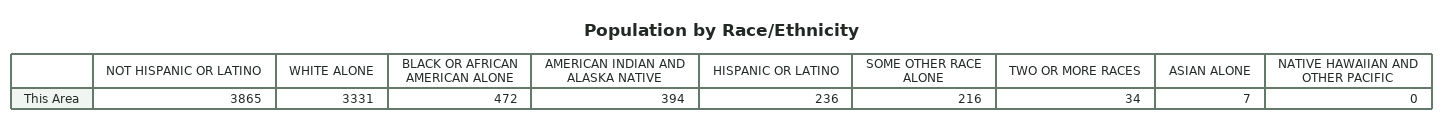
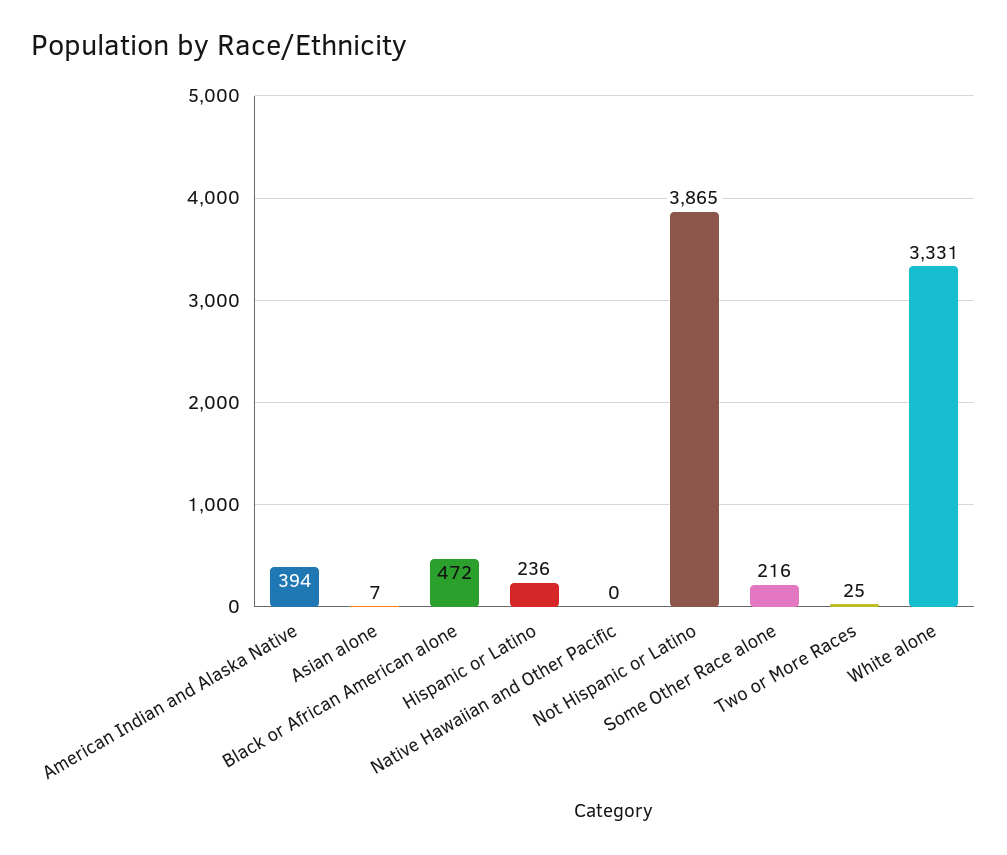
TWO OR MORE RACES: 34 -> 25

